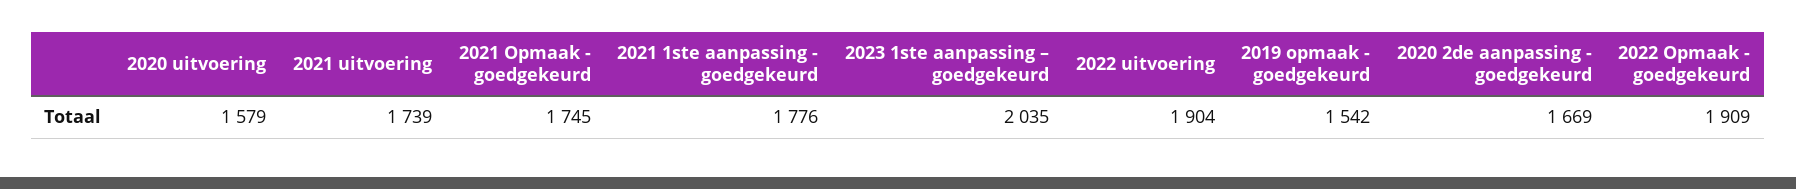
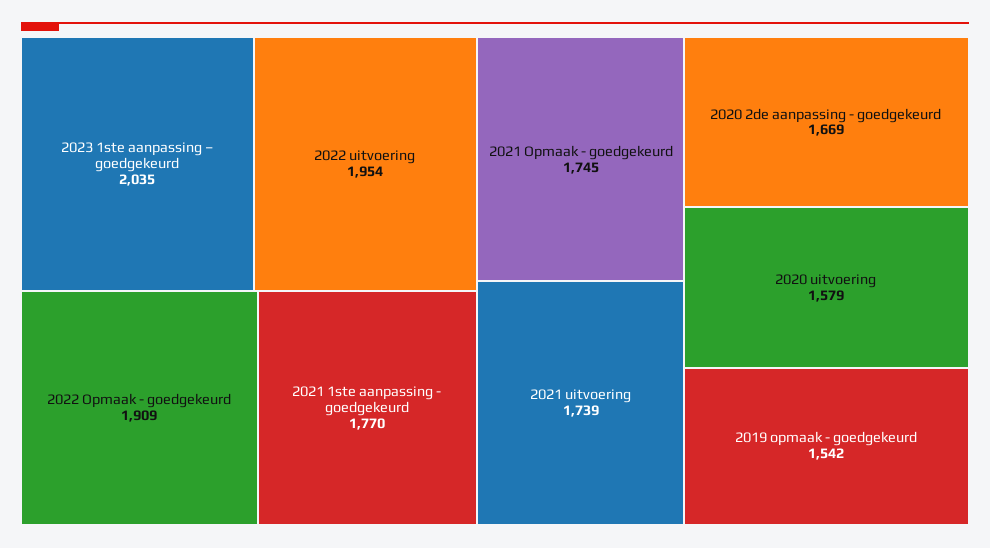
2021 1ste aanpassing - goedgekeurd: 1776 -> 1770
2022 uitvoering: 1904 -> 1954

